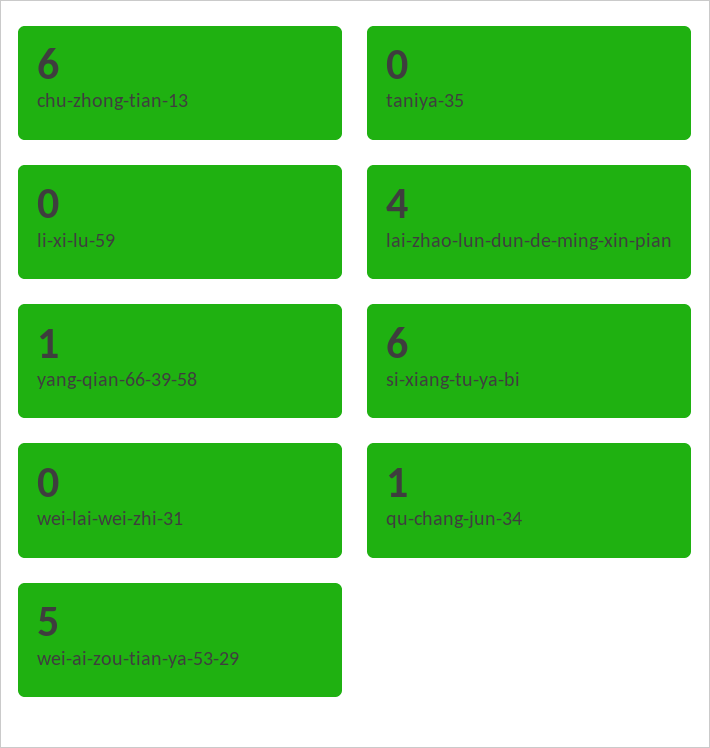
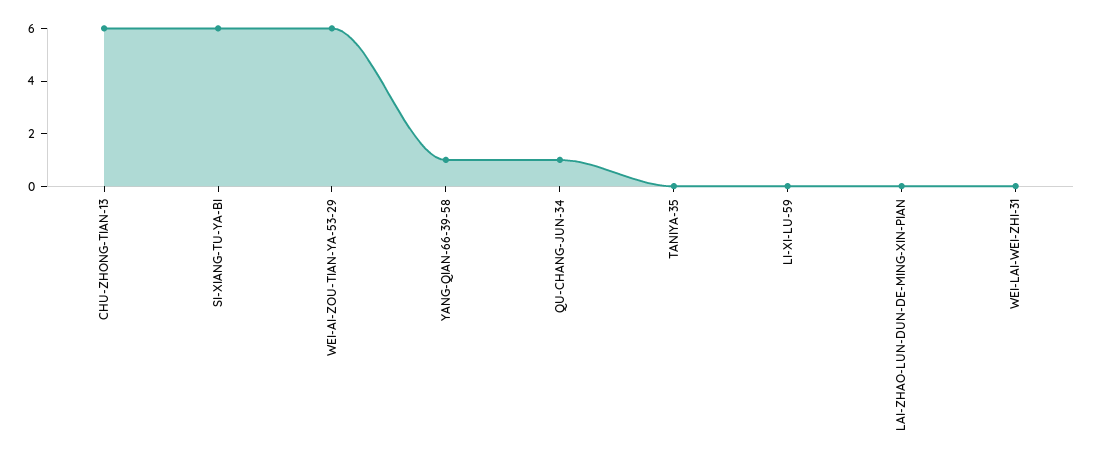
lai-zhao-lun-dun-de-ming-xin-pian: 4 -> 0
wei-ai-zou-tian-ya-53-29: 5 -> 6

